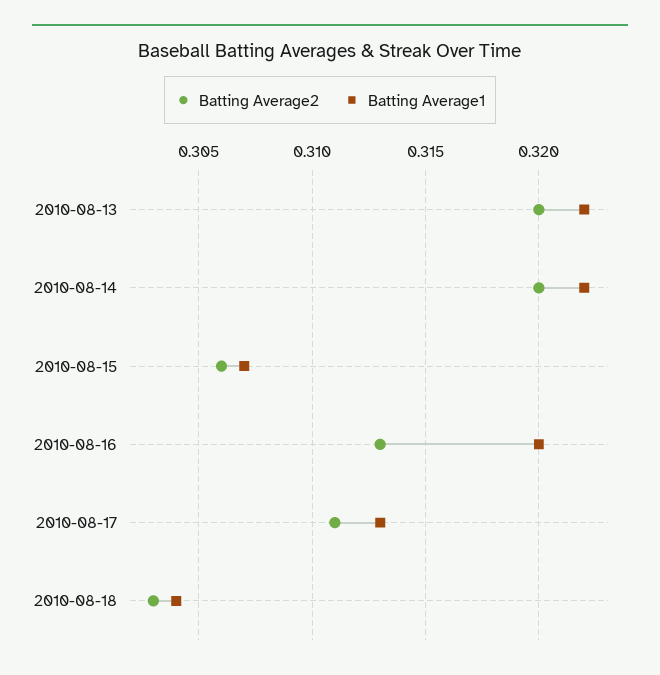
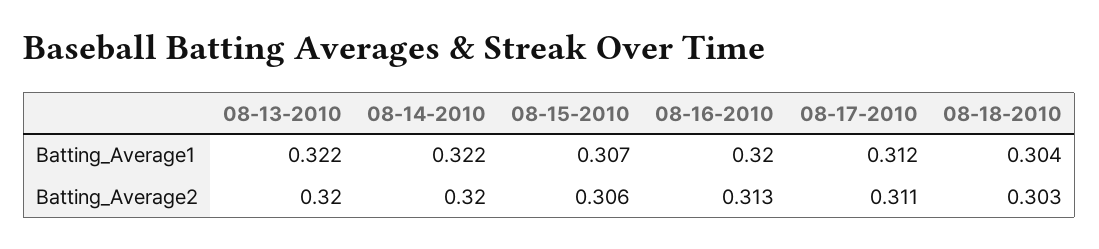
Batting Average1, 2010-08-17: 0.313 -> 0.312

